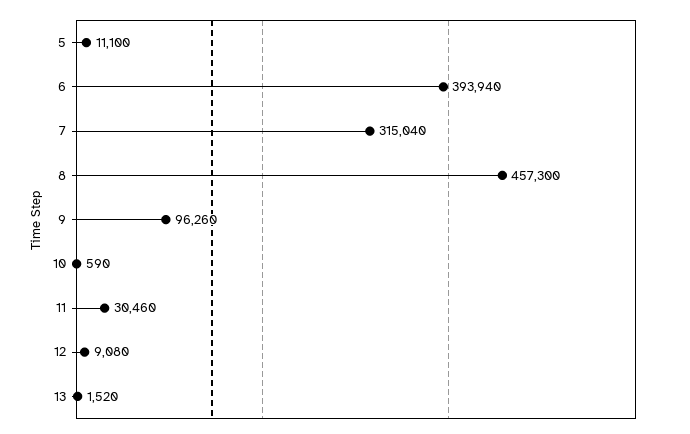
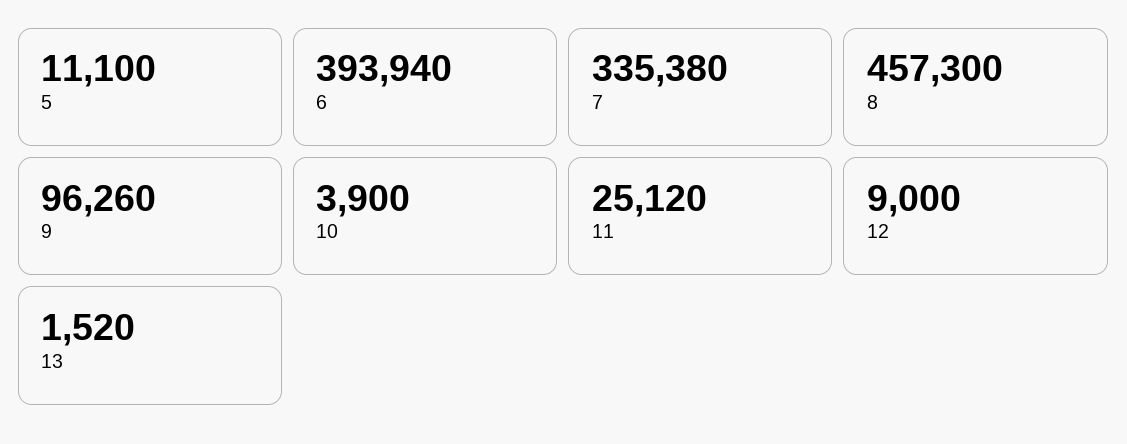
7: 315040 -> 335380
10: 590 -> 3900
11: 30460 -> 25120
12: 9080 -> 9000

